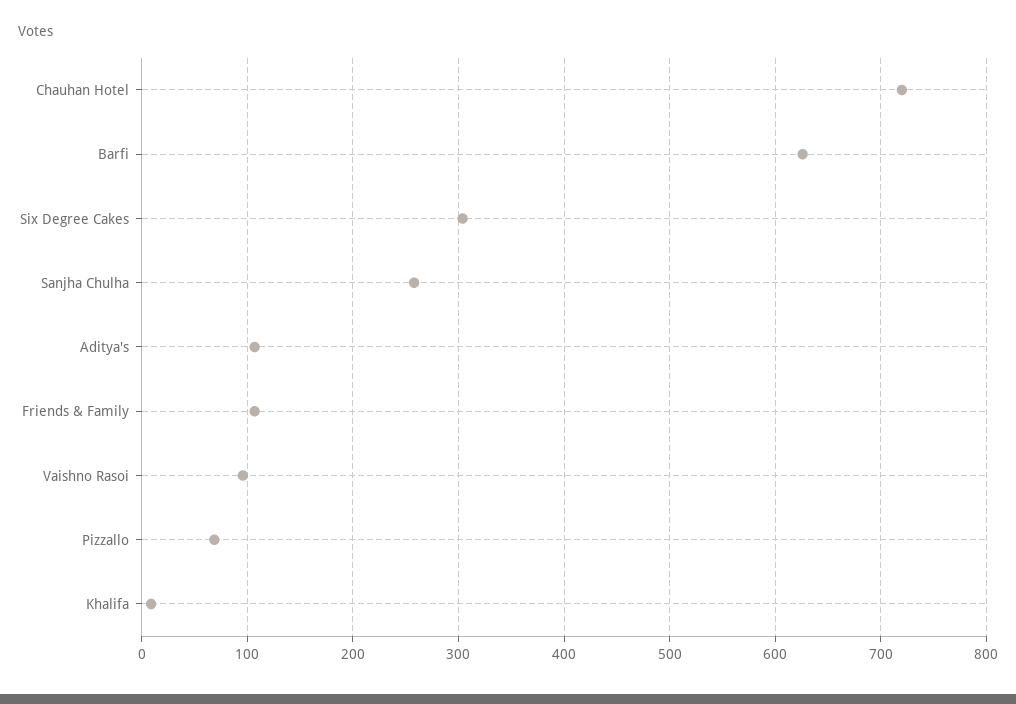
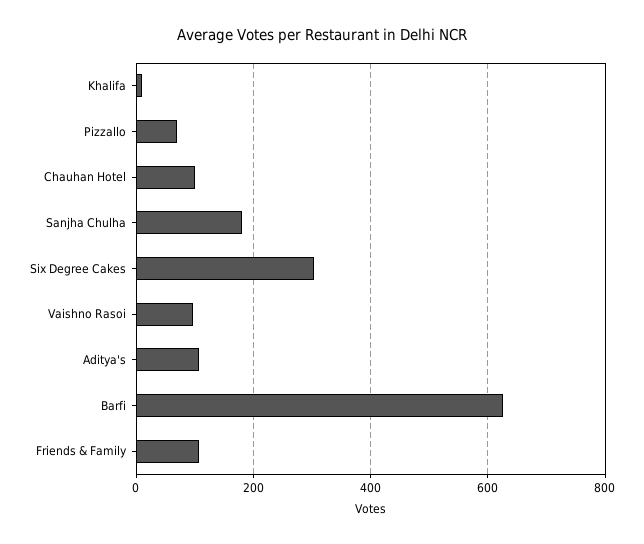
Chauhan Hotel: 720 -> 100
Sanjha Chulha: 260 -> 180

